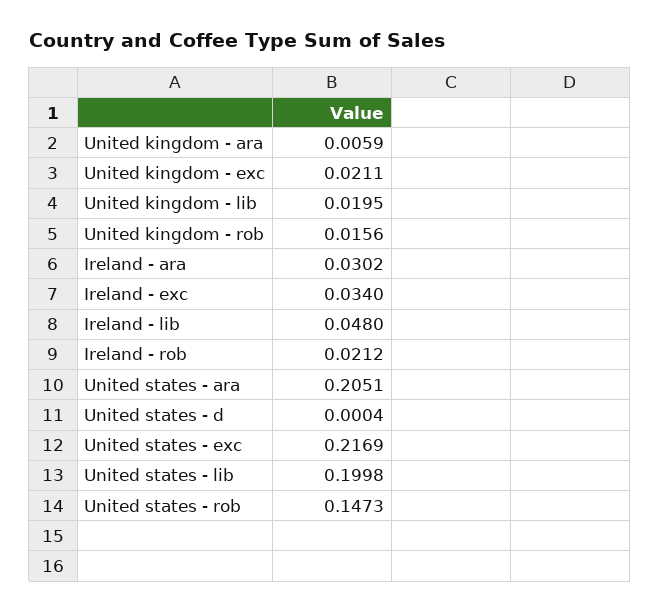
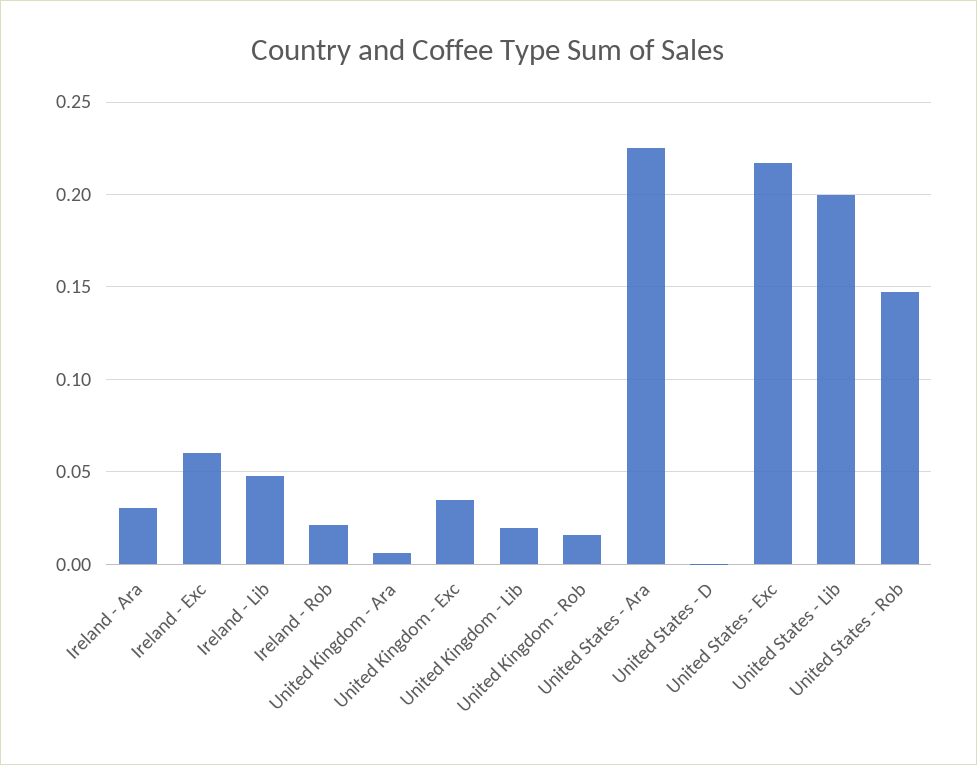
United kingdom - exc: 0.0211 -> 0.035
Ireland - exc: 0.034 -> 0.06
United states - ara: 0.2051 -> 0.225

